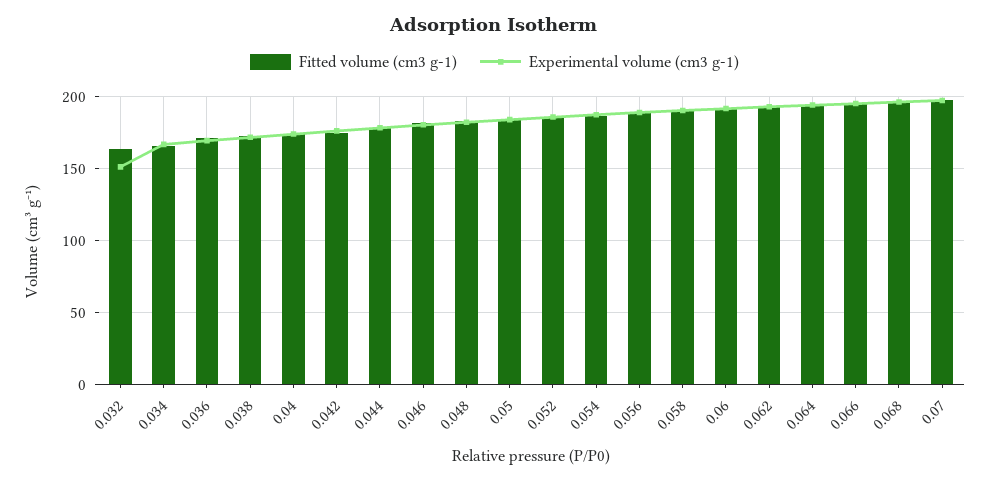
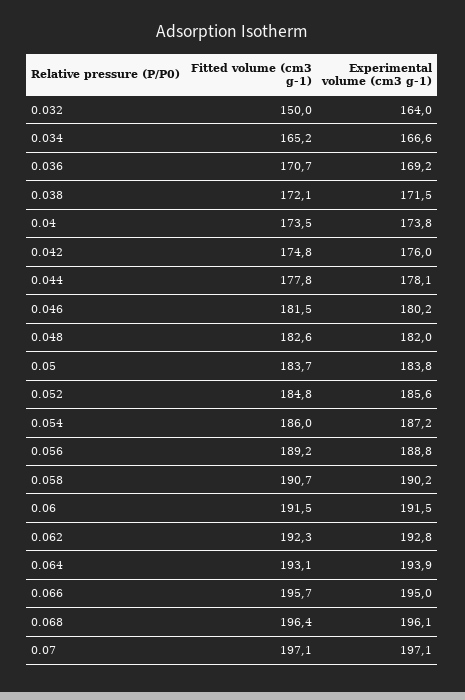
Fitted volume (cm3 g-1), 0.032: 165 -> 150
Experimental volume (cm3 g-1), 0.032: 150 -> 164

